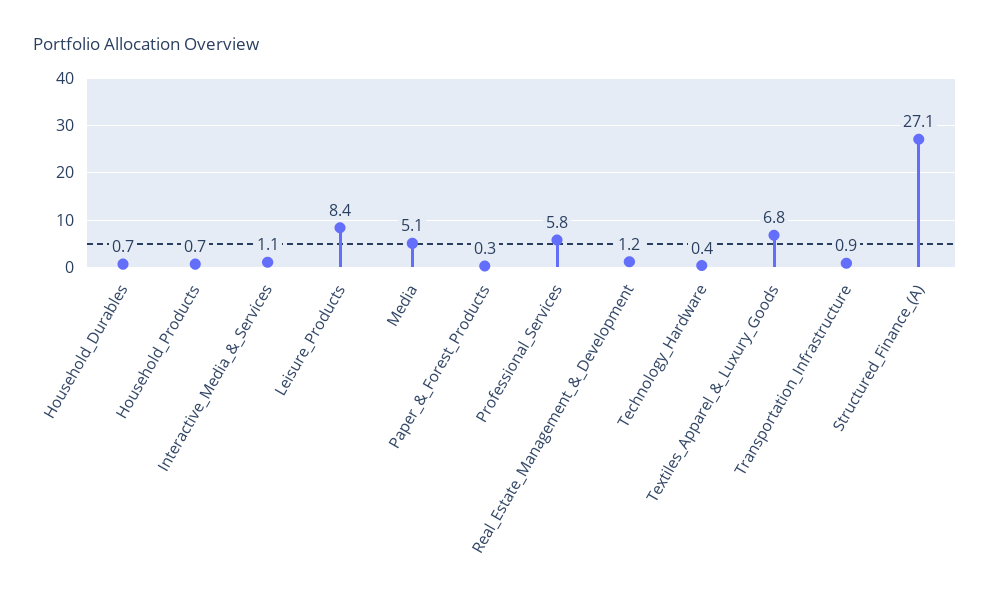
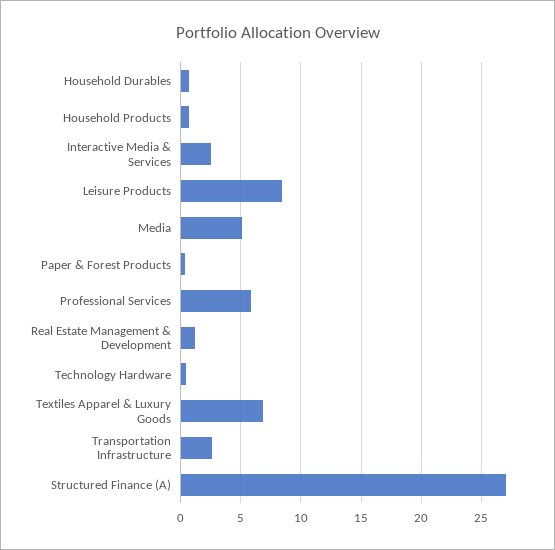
Interactive_Media_&_Services: 1.1 -> 2.5
Transportation_Infrastructure: 0.9 -> 2.5

